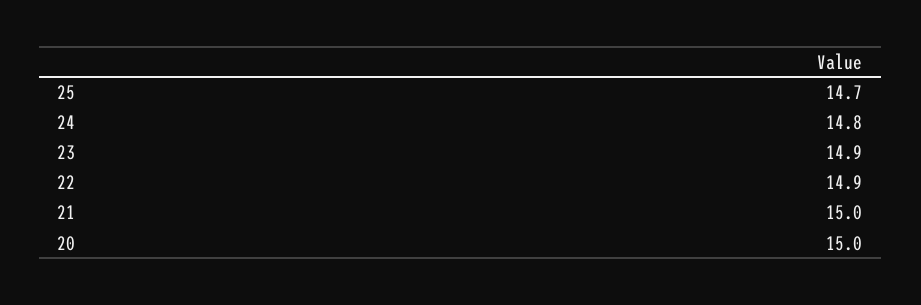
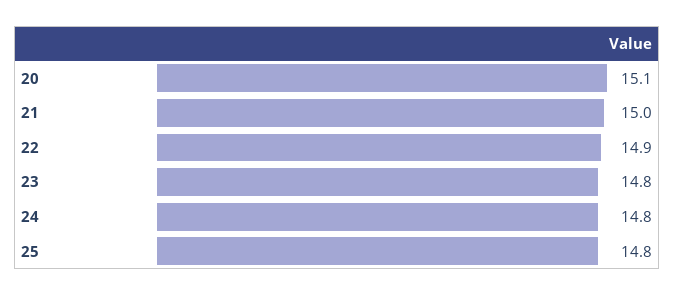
25: 14.7 -> 14.8
23: 14.9 -> 14.8
20: 15 -> 15.1

